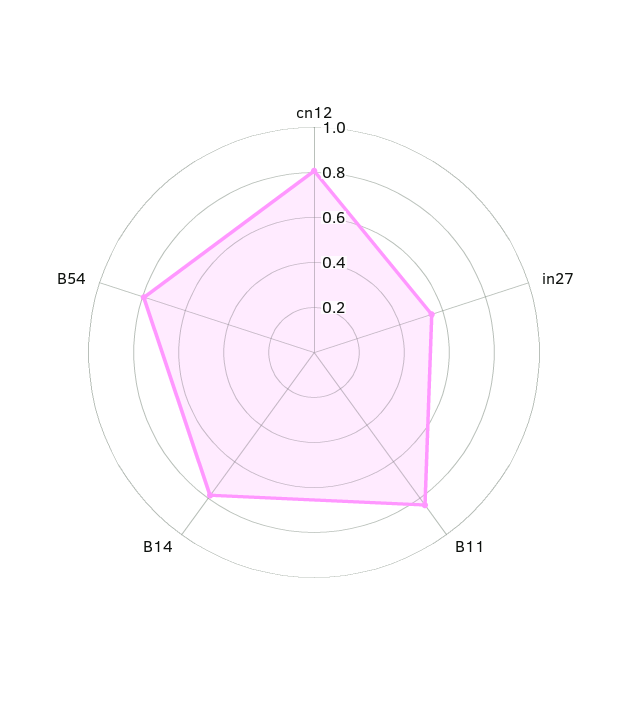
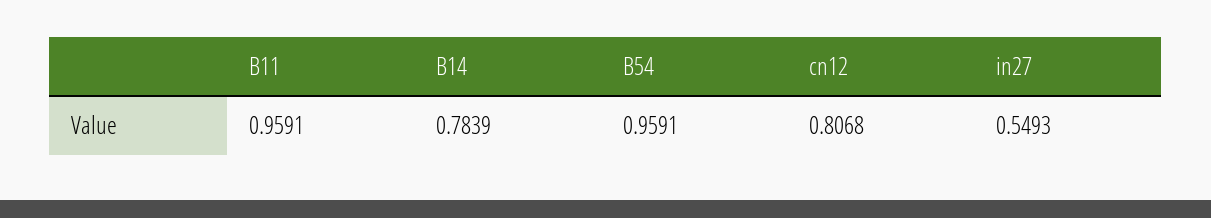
B11: 0.85 -> 0.9591
B54: 0.8 -> 0.9591

